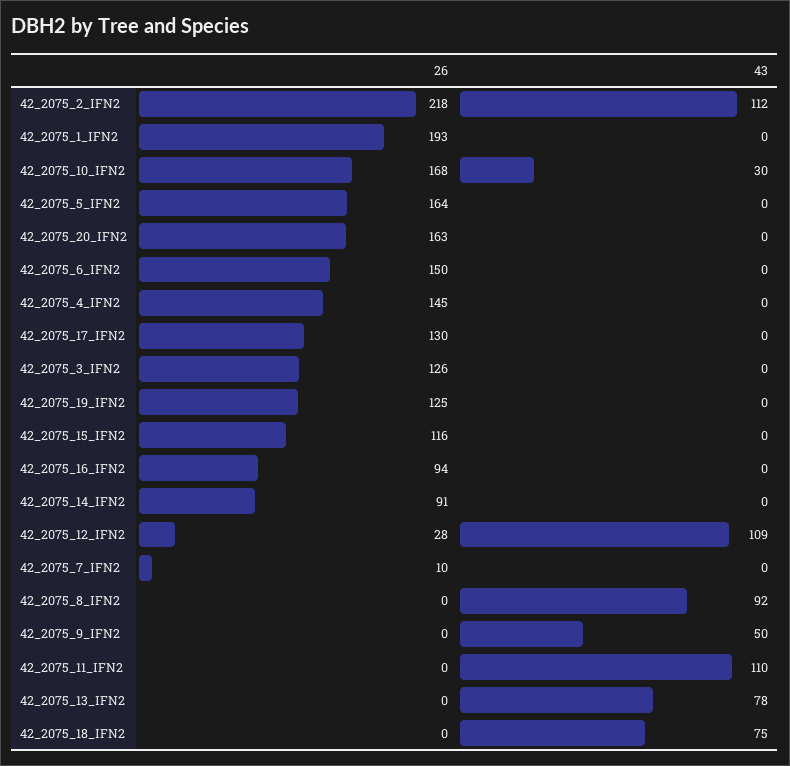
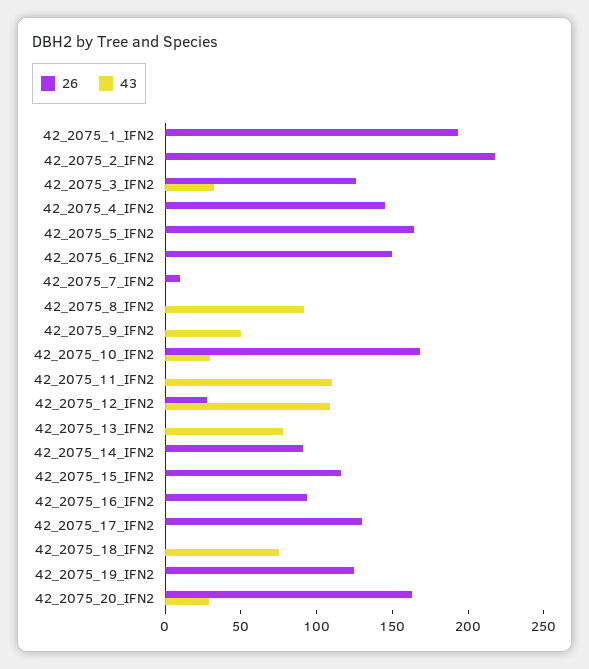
43, 42_2075_2_IFN2: 112 -> 0
43, 42_2075_20_IFN2: 0 -> 30
43, 42_2075_3_IFN2: 0 -> 30

